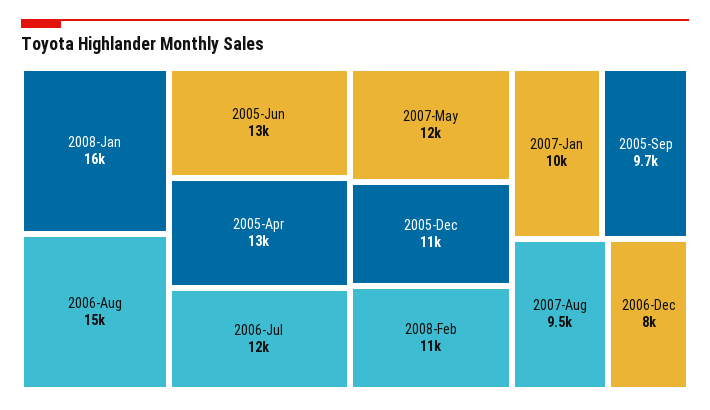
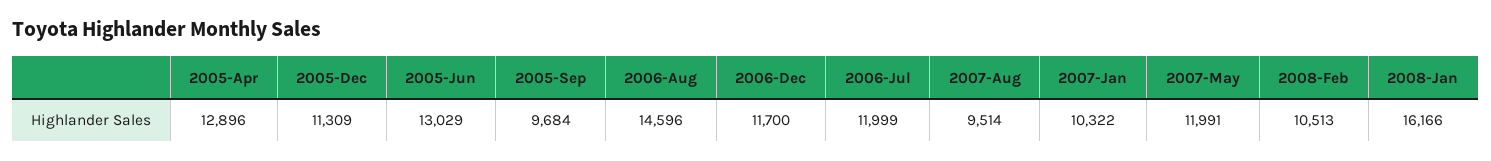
2006-Dec: 8000 -> 11700

